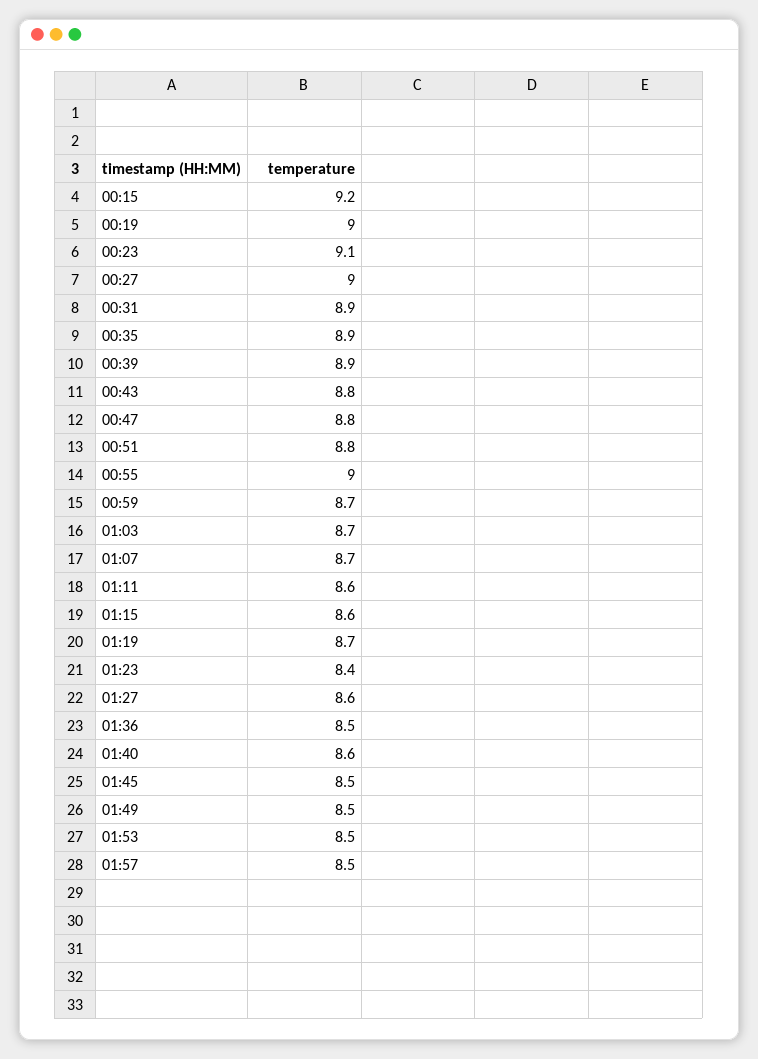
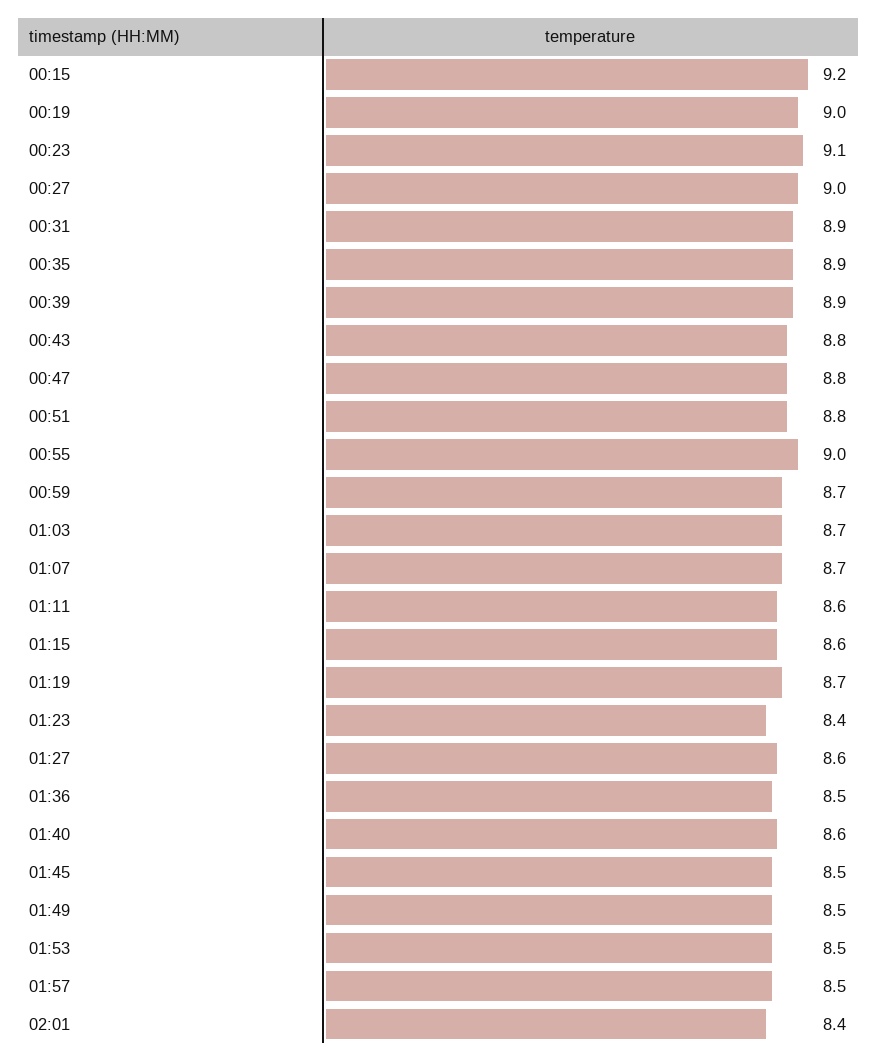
02:01: none -> 8.4

